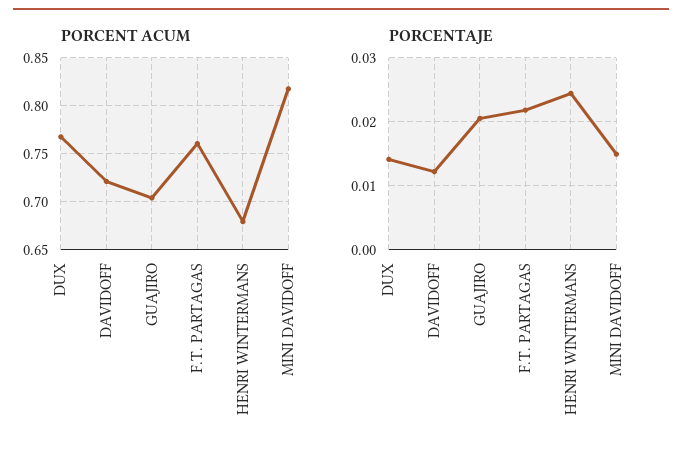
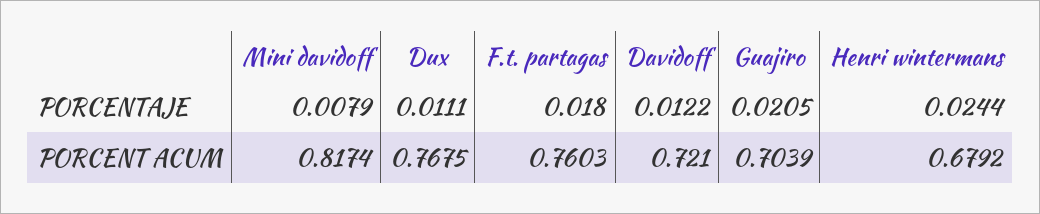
PORCENTAJE, DUX: 0.014 -> 0.0111
PORCENTAJE, F.T. PARTAGAS: 0.022 -> 0.018
PORCENTAJE, MINI DAVIDOFF: 0.015 -> 0.0079

